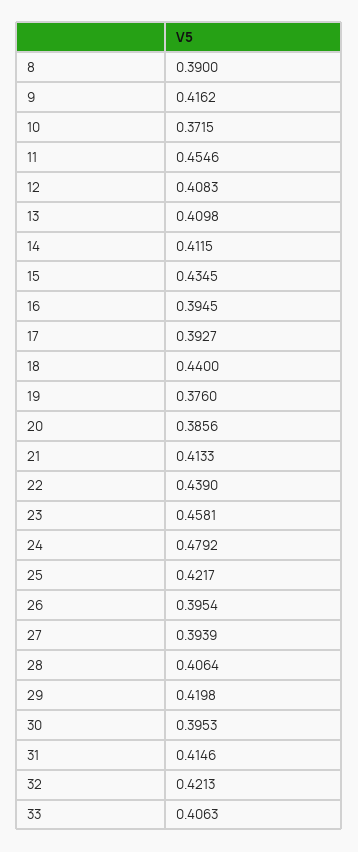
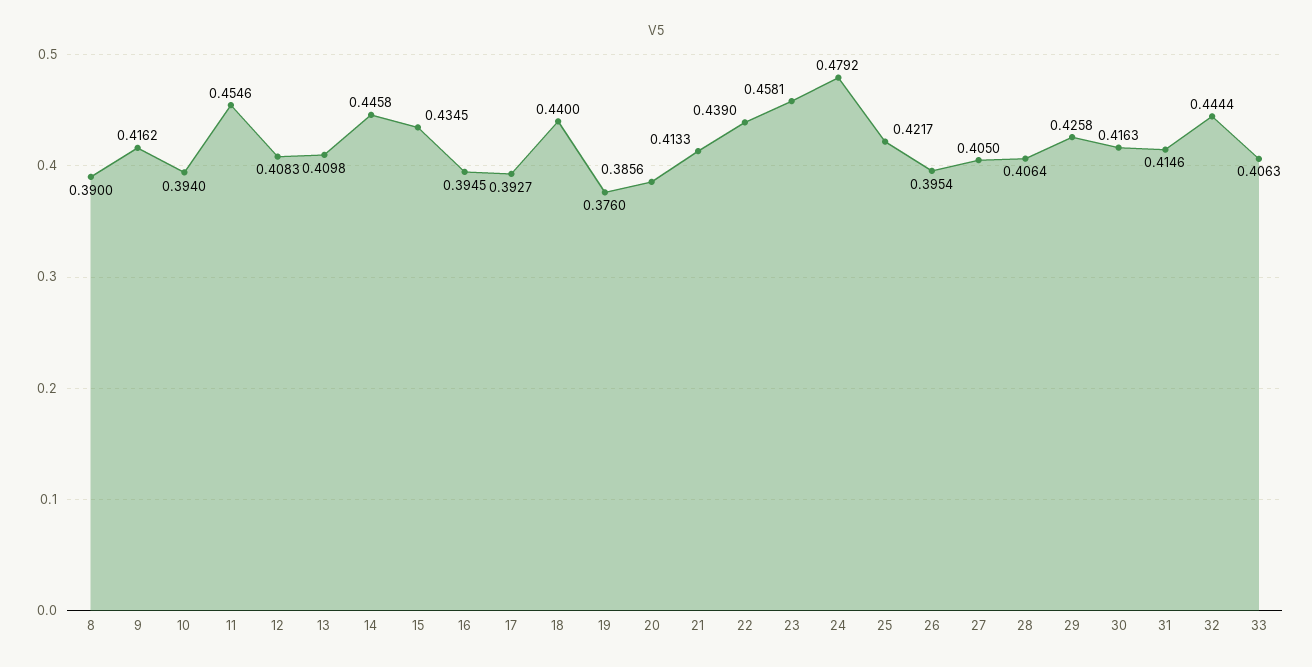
10: 0.3715 -> 0.394
14: 0.4115 -> 0.4458
27: 0.3939 -> 0.405
29: 0.4198 -> 0.4258
30: 0.3953 -> 0.4163
32: 0.4213 -> 0.4444

